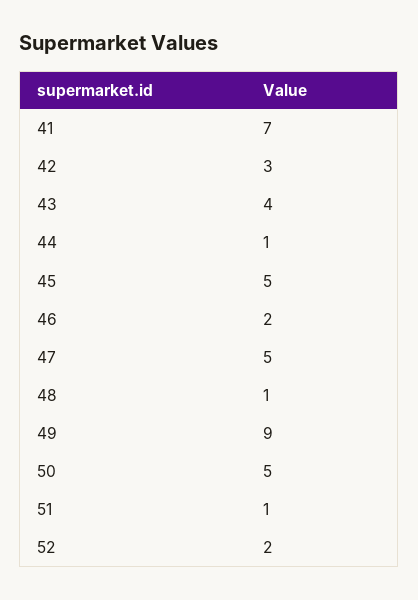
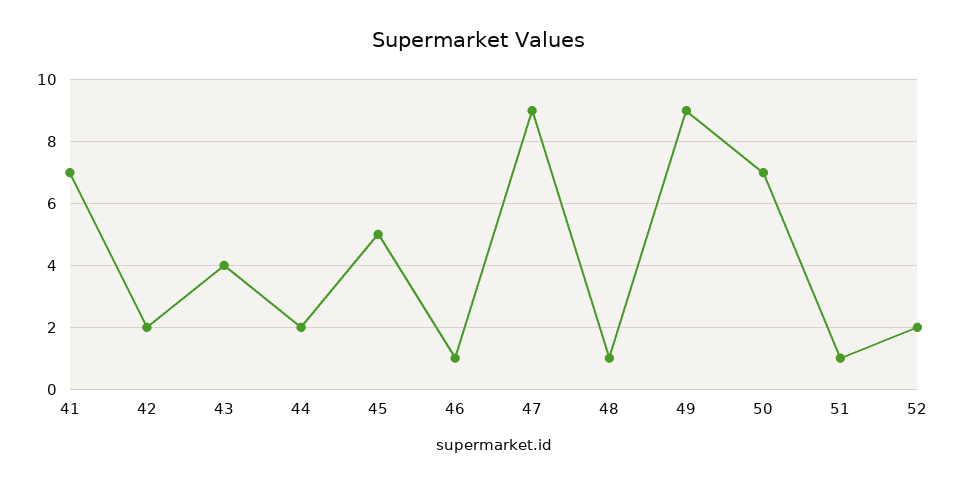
42: 3 -> 2
44: 1 -> 2
46: 2 -> 1
47: 5 -> 9
50: 5 -> 7

